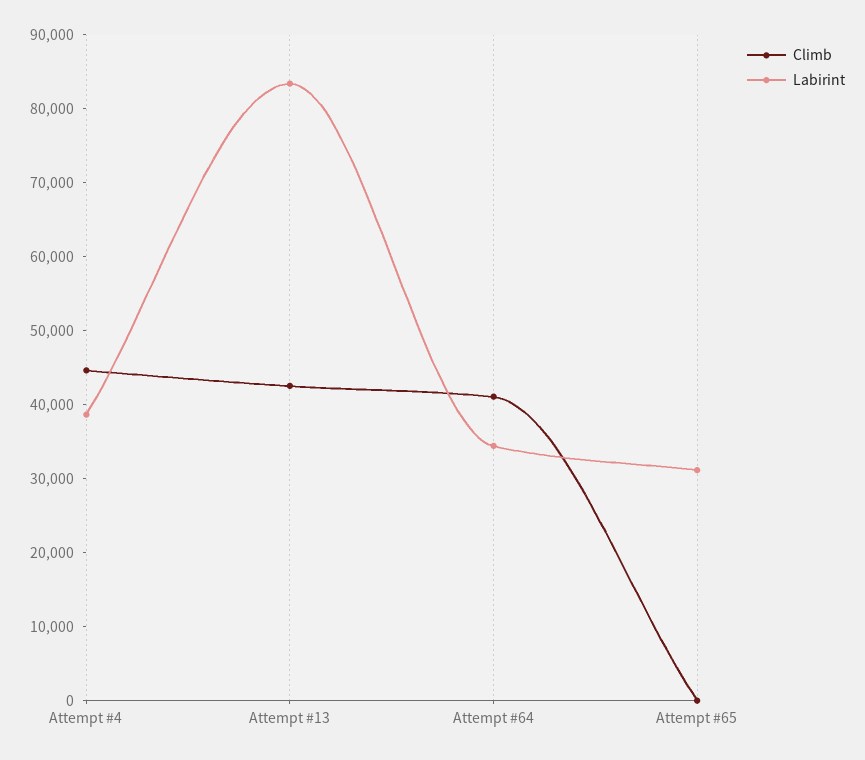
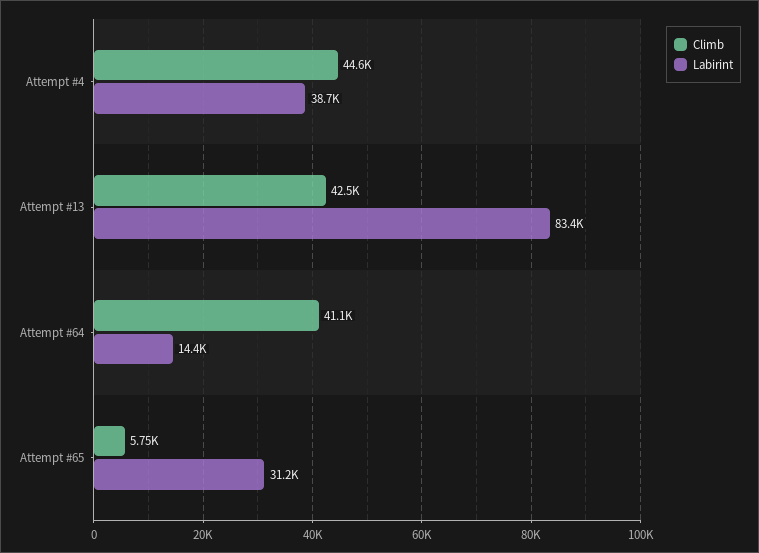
Labirint, Attempt #64: 34000 -> 14400
Climb, Attempt #65: 0 -> 5750

